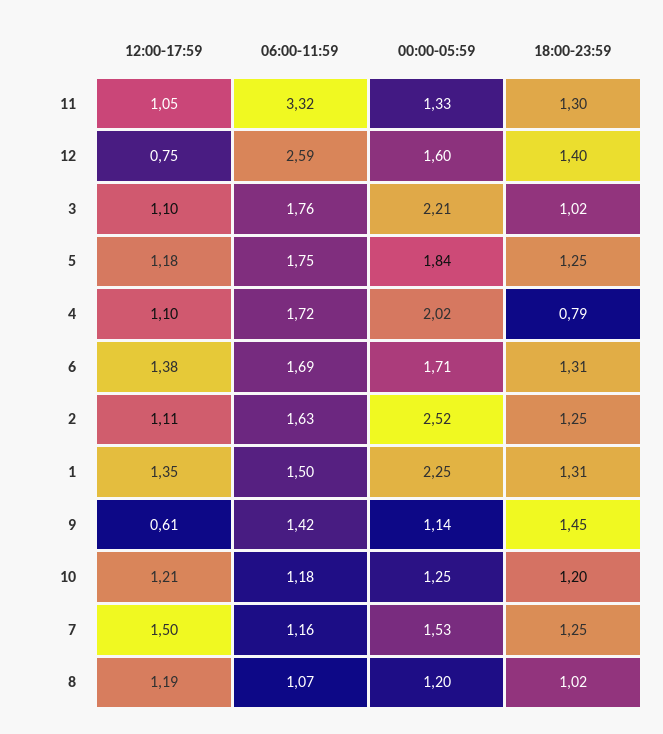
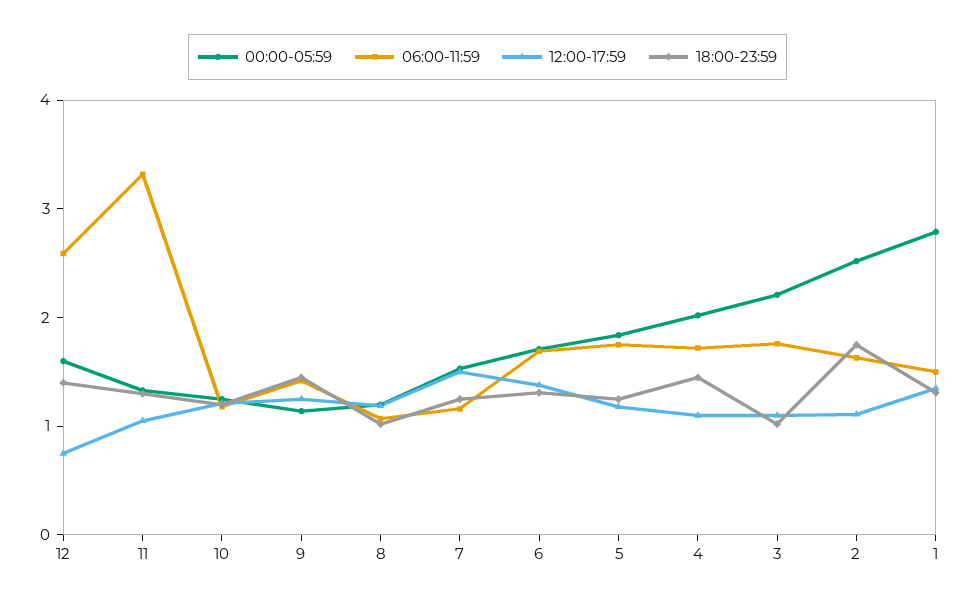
18:00-23:59, 4: 0.79 -> 1.4
18:00-23:59, 2: 1.25 -> 1.8
00:00-05:59, 1: 2.25 -> 2.8
12:00-17:59, 9: 0.61 -> 1.2

